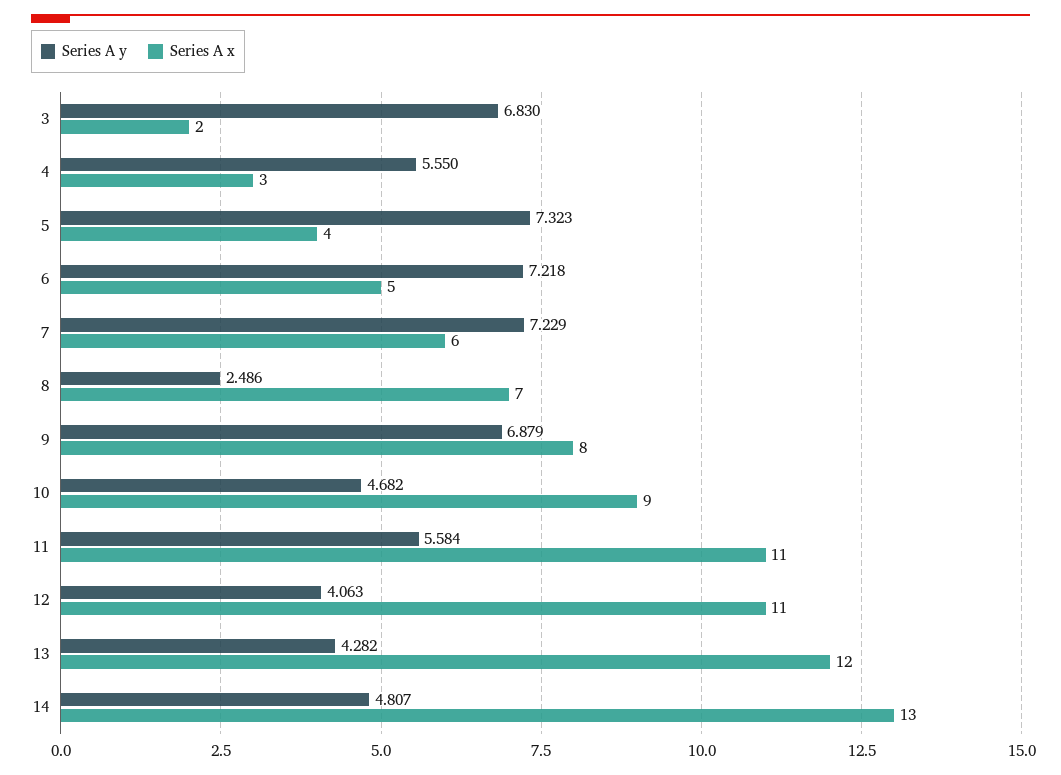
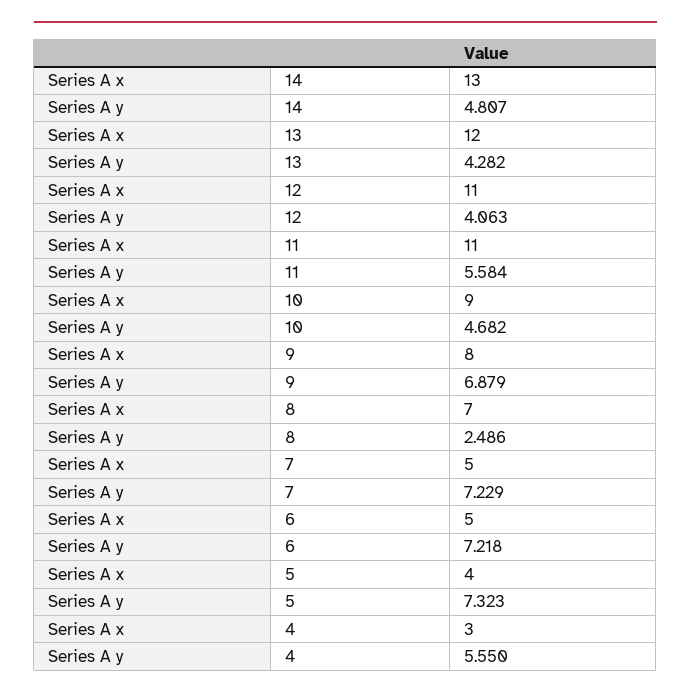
Series A y, 3: 6.83 -> none
Series A x, 3: 2 -> none
Series A x, 7: 6 -> 5

